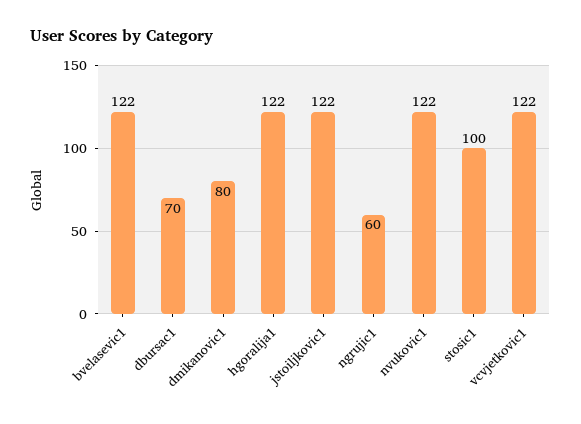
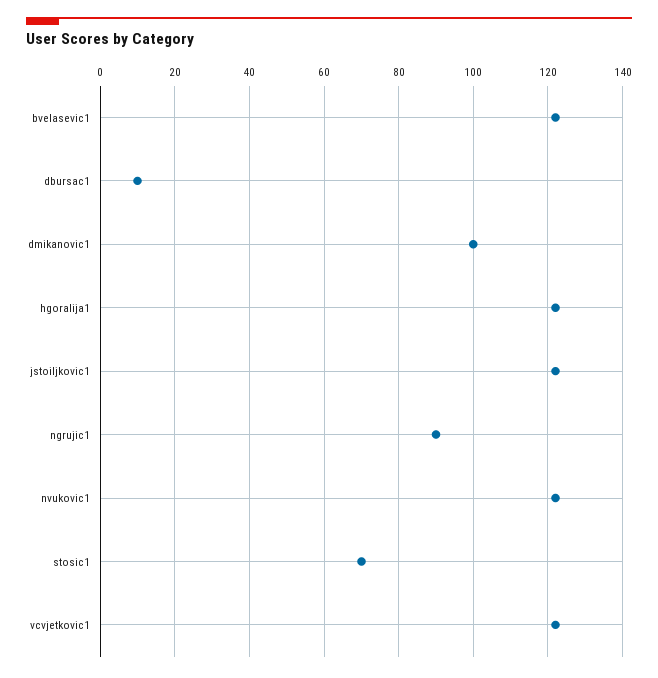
dbursac1: 70 -> 10
dmikanovic1: 80 -> 100
ngrujic1: 60 -> 90
stosic1: 100 -> 70

